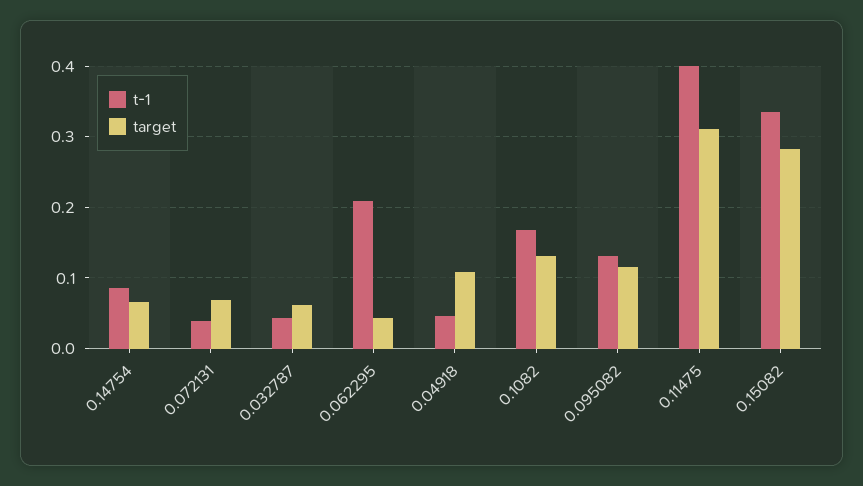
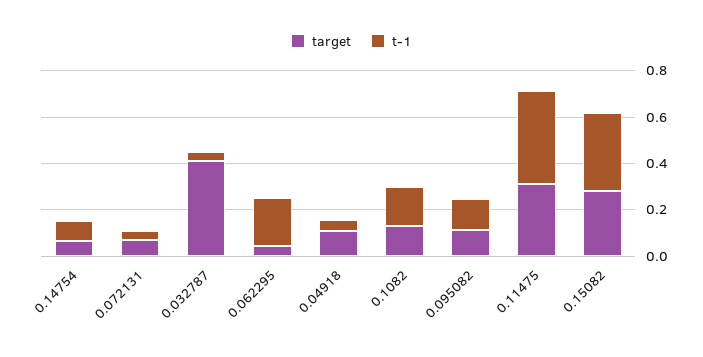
target, 0.032787: 0.06 -> 0.4

